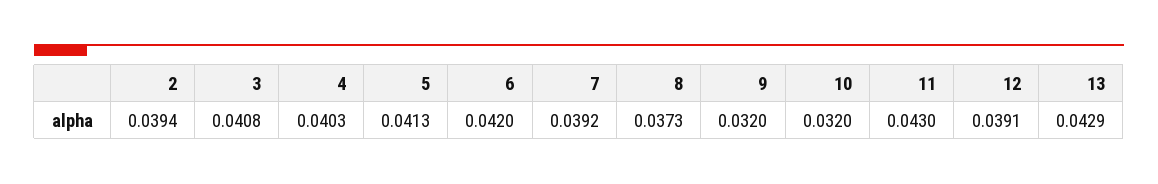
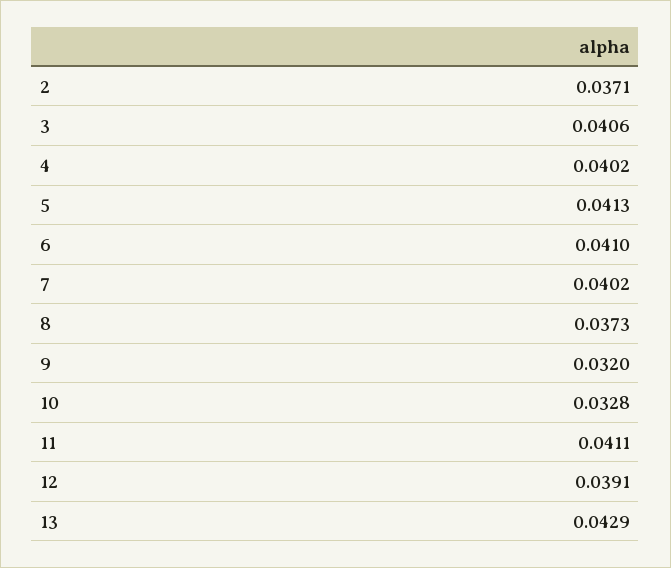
2: 0.0394 -> 0.0371
3: 0.0408 -> 0.0406
4: 0.0403 -> 0.0402
6: 0.042 -> 0.041
7: 0.0392 -> 0.0402
10: 0.032 -> 0.0328
11: 0.043 -> 0.0411

